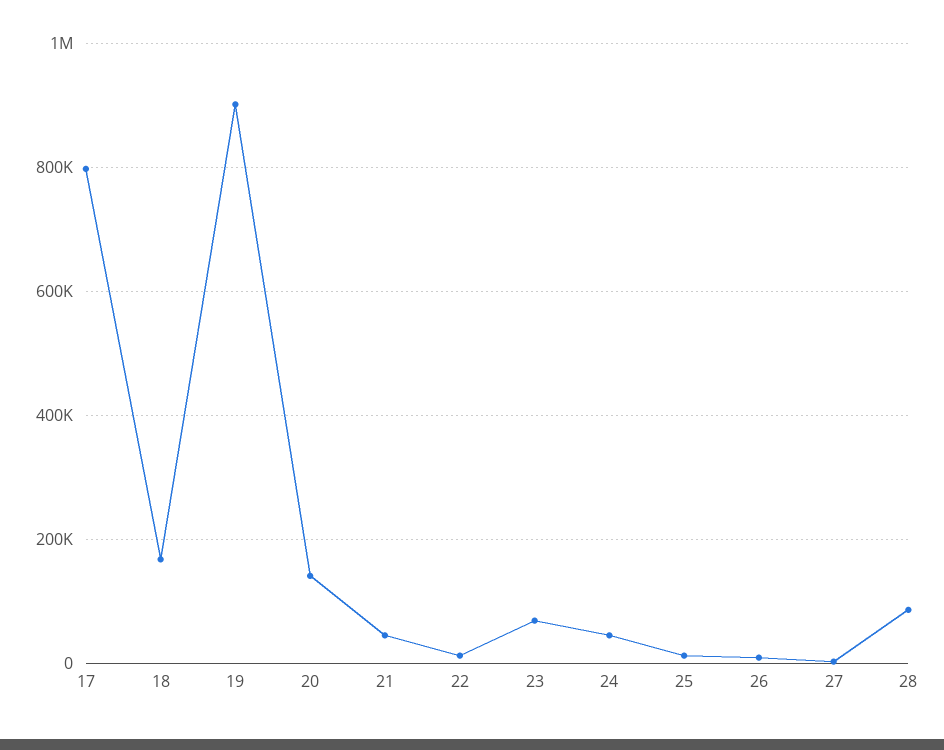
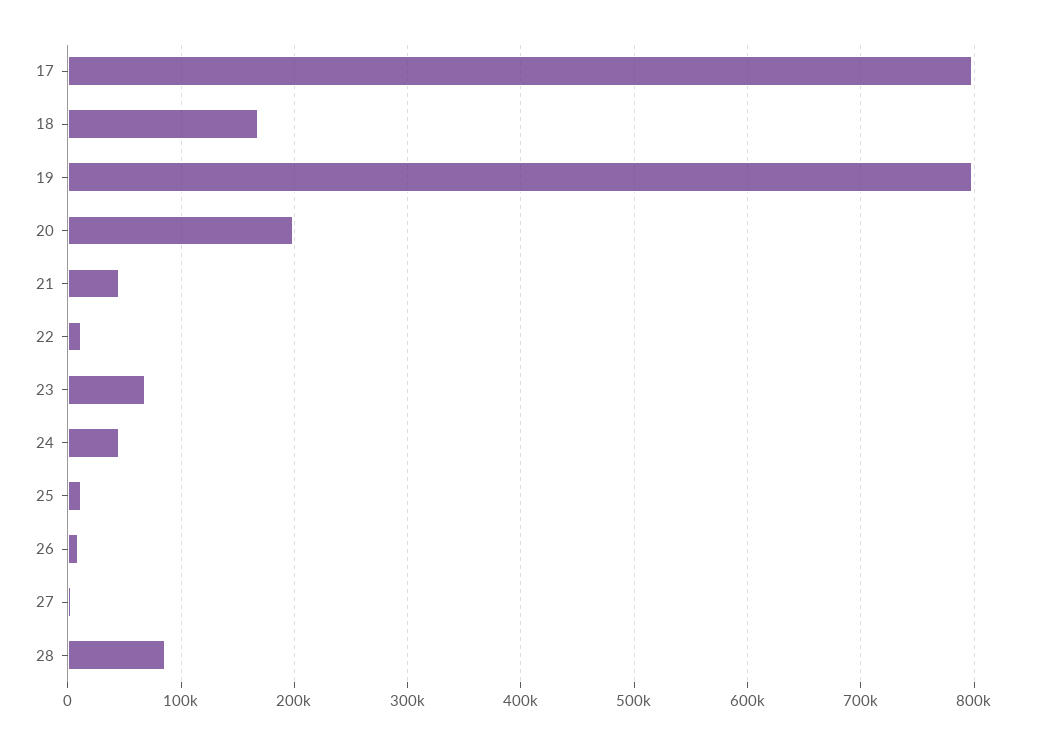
19: 900000 -> 800000
20: 140000 -> 200000

